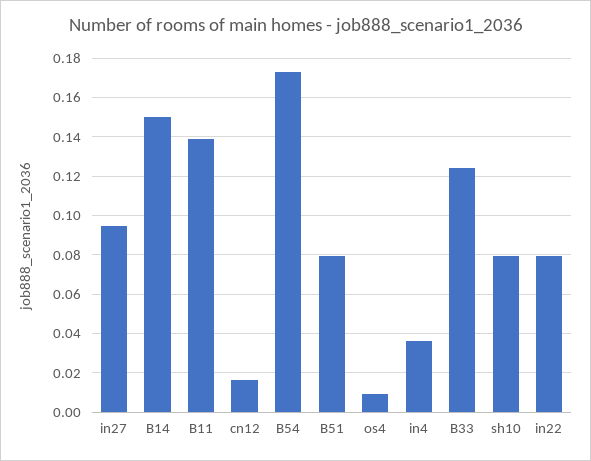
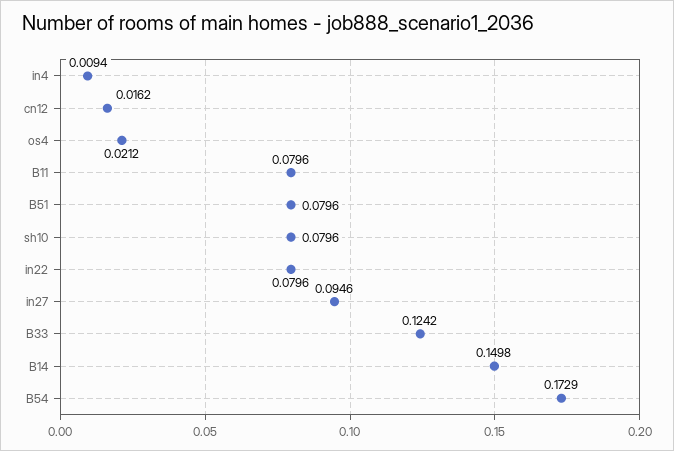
B11: 0.14 -> 0.0796
os4: 0.01 -> 0.0212
in4: 0.035 -> 0.0094

